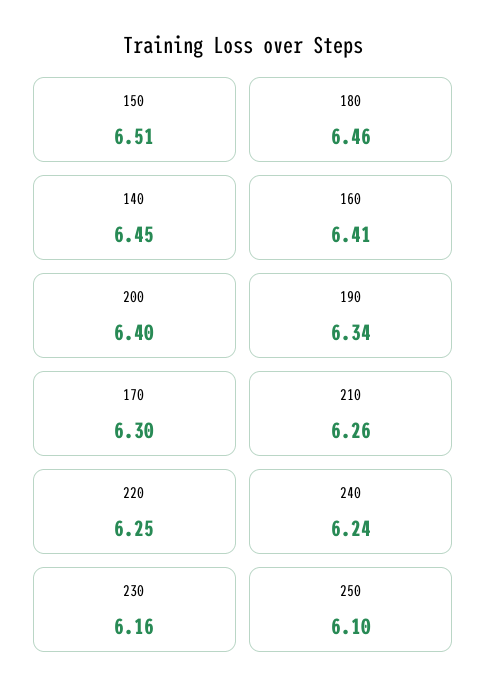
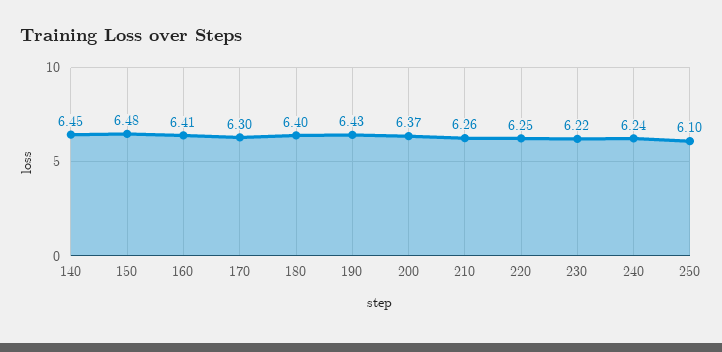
150: 6.51 -> 6.48
180: 6.46 -> 6.4
200: 6.4 -> 6.37
190: 6.34 -> 6.43
230: 6.16 -> 6.22

